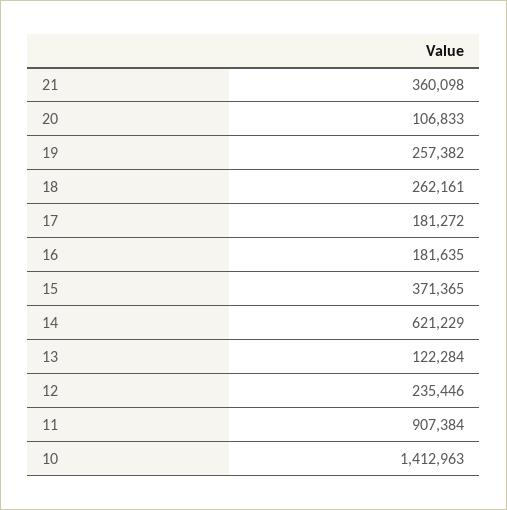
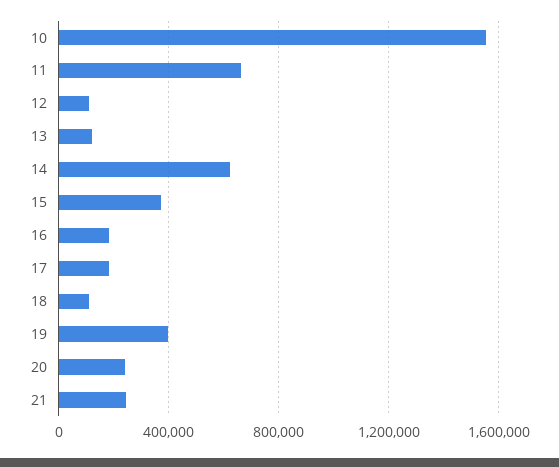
21: 360098 -> 250000
20: 106833 -> 250000
19: 257382 -> 400000
18: 262161 -> 100000
12: 235446 -> 100000
11: 907384 -> 650000
10: 1412963 -> 1550000

